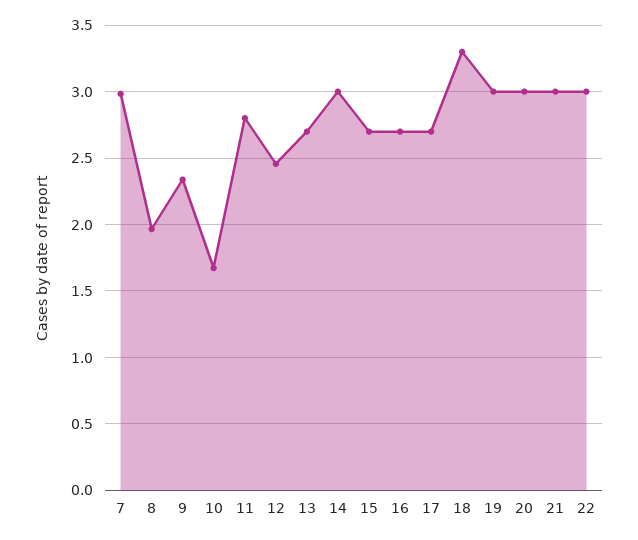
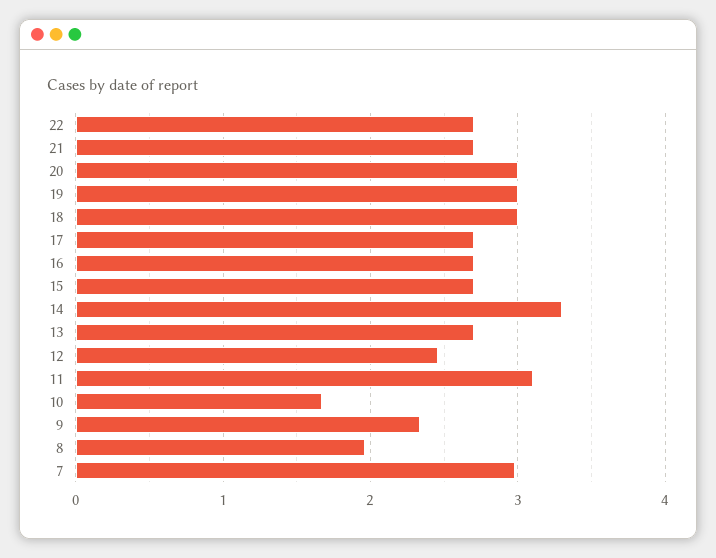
11: 2.8 -> 3.1
14: 3 -> 3.3
18: 3.3 -> 3
21: 3 -> 2.7
22: 3 -> 2.7

